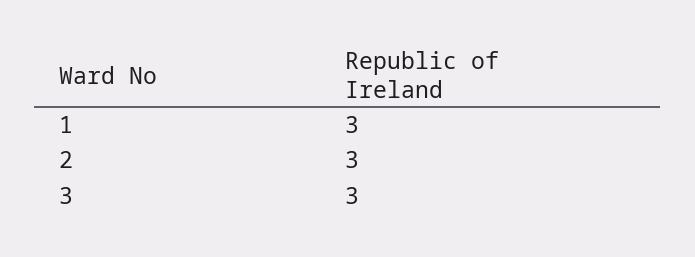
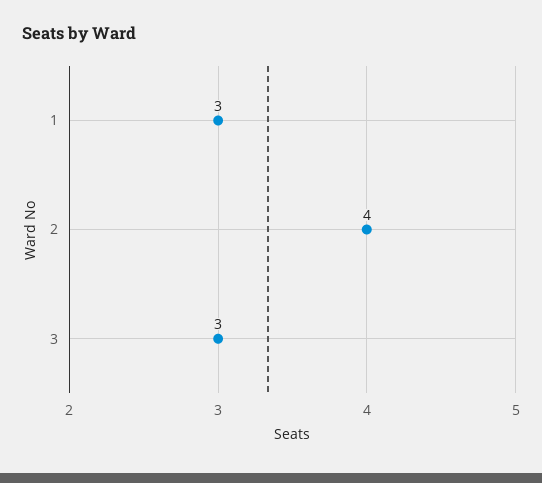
2: 3 -> 4

